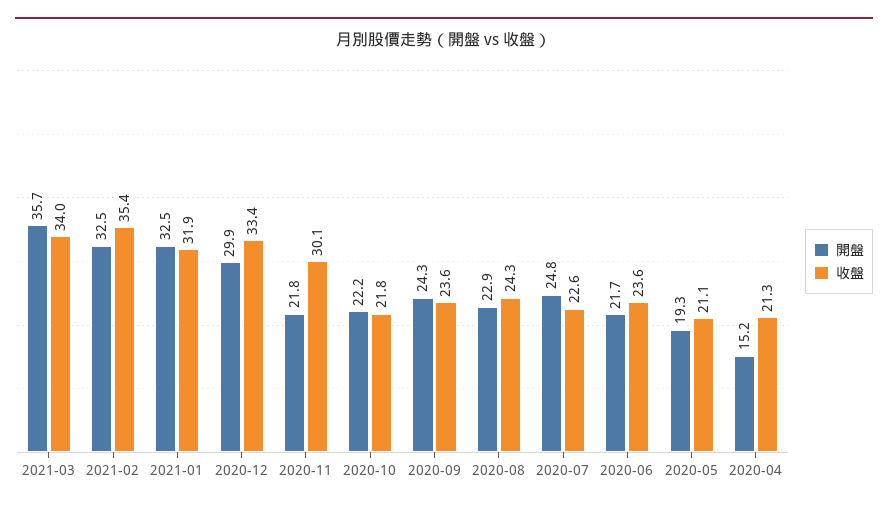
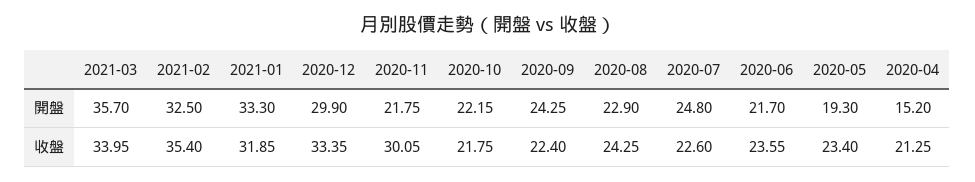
開盤, 2021-01: 32.5 -> 33.3
收盤, 2020-09: 23.6 -> 22.4
收盤, 2020-05: 21.1 -> 23.4

